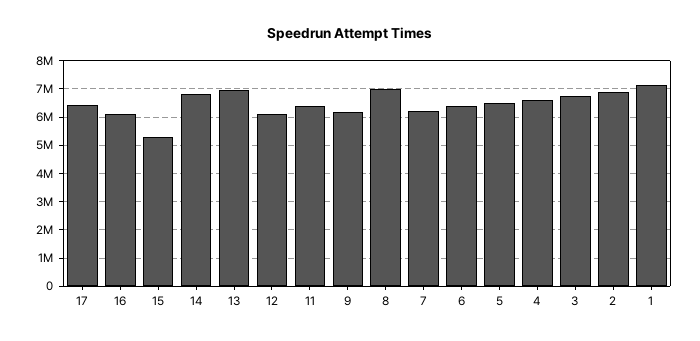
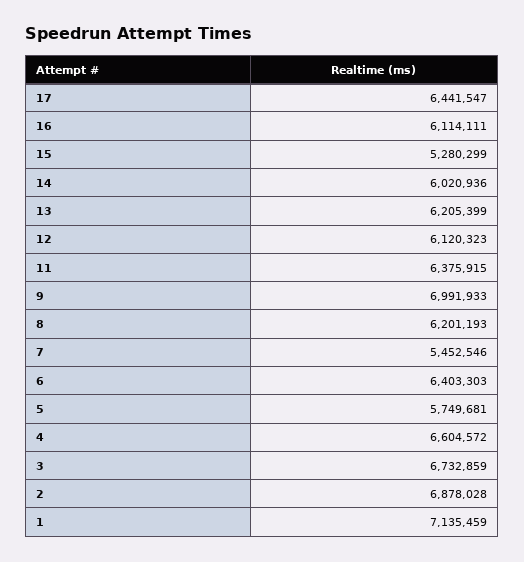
14: 6750000 -> 6020936
13: 7000000 -> 6205399
9: 6250000 -> 6991933
8: 7000000 -> 6201193
7: 6250000 -> 5452546
5: 6500000 -> 5749681

